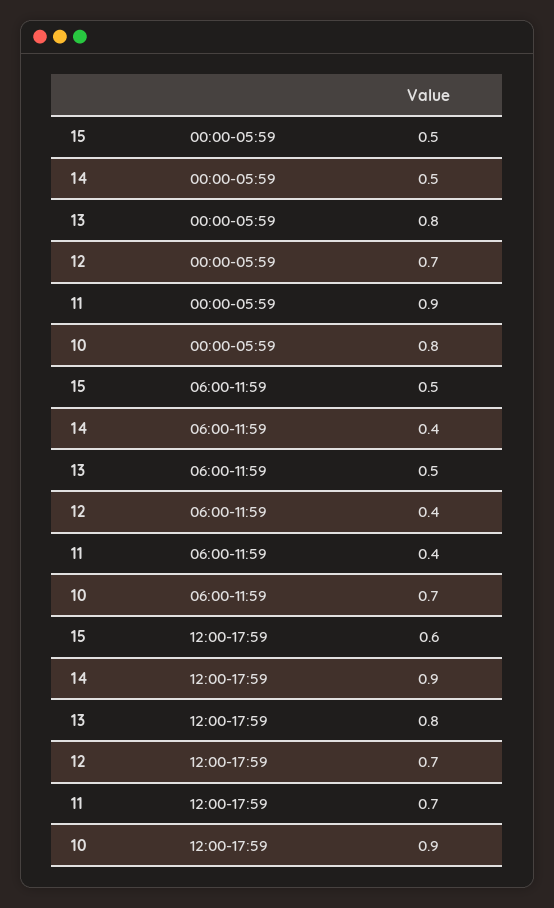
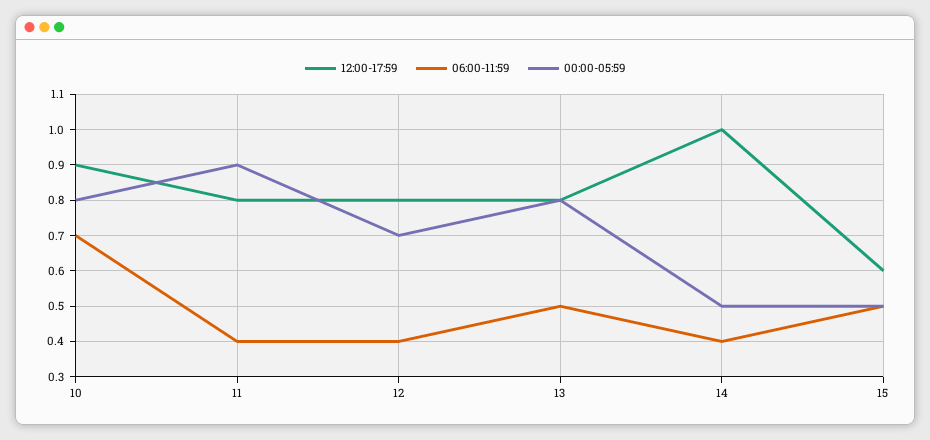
12:00-17:59, 14: 0.9 -> 1
12:00-17:59, 12: 0.7 -> 0.8
12:00-17:59, 11: 0.7 -> 0.8

